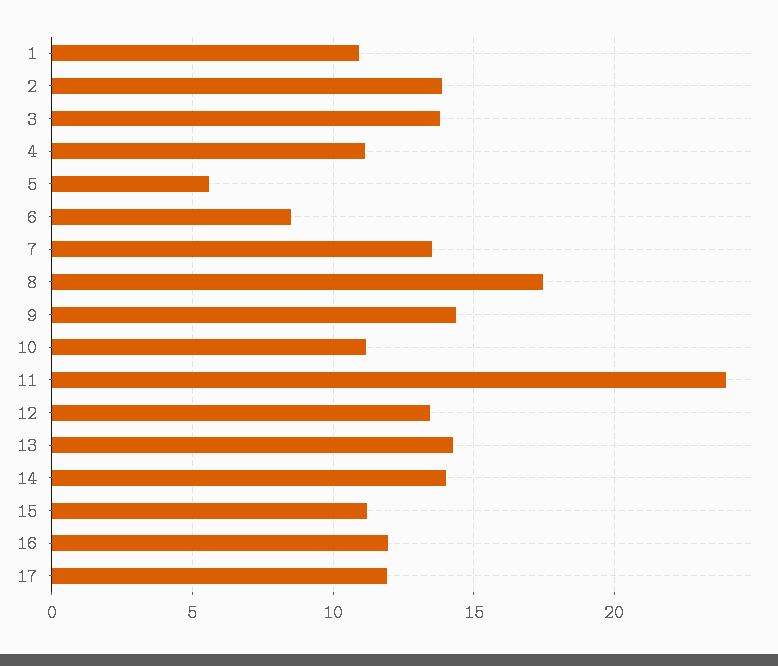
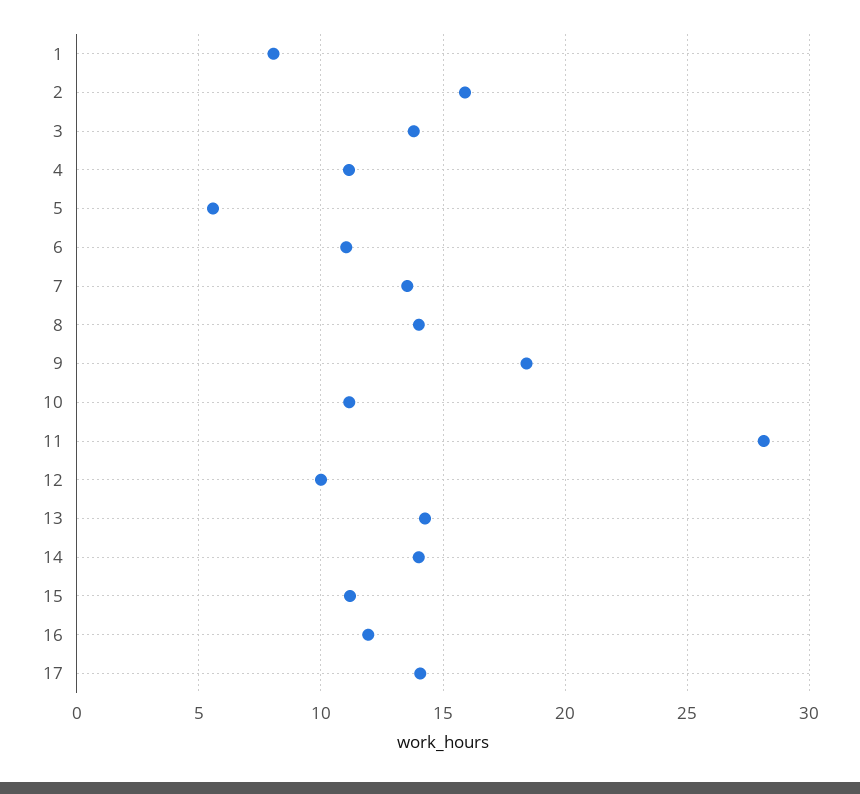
1: 11 -> 8
2: 14 -> 16
6: 8.5 -> 11
8: 17.5 -> 14
9: 14.5 -> 18.5
11: 24 -> 28
12: 13.5 -> 10
17: 12 -> 14

